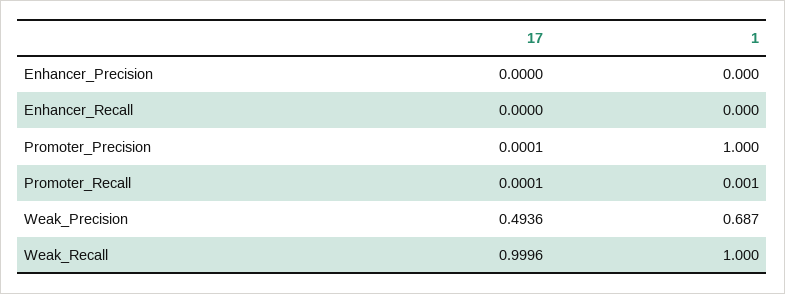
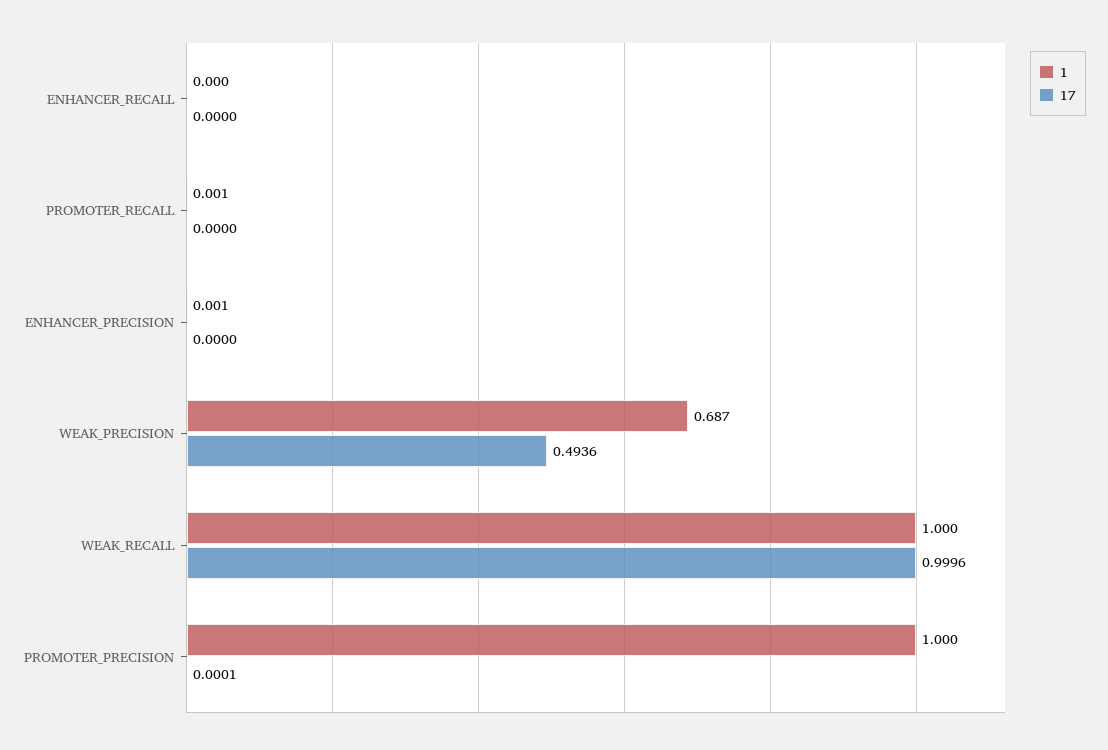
1, Enhancer_Precision: 0 -> 0.001
17, Promoter_Recall: 0.0001 -> 0

